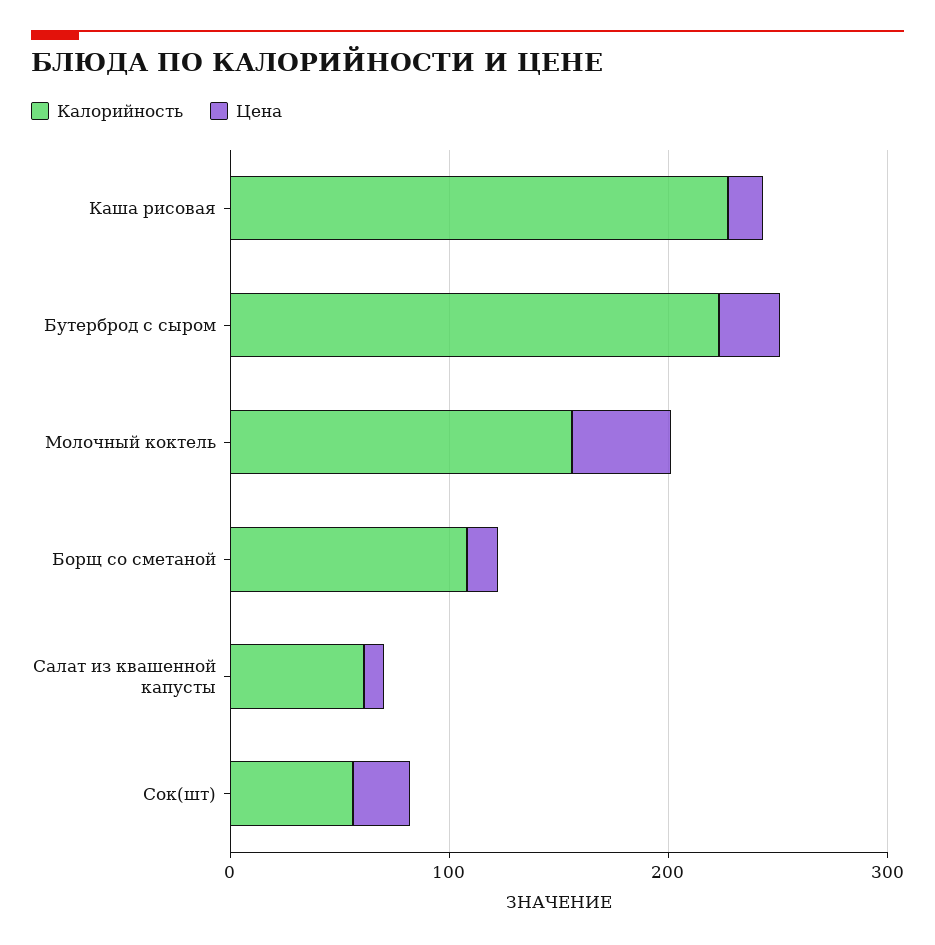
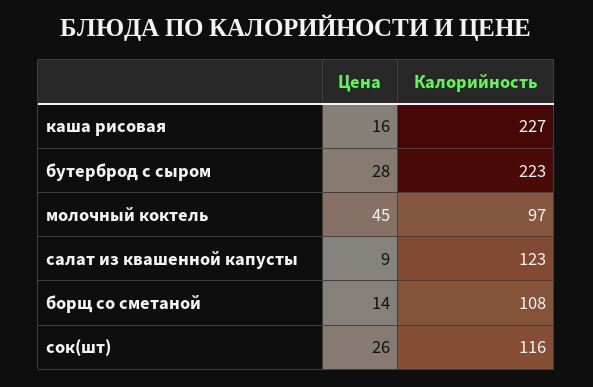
Калорийность, Молочный коктель: 160 -> 97
Калорийность, Салат из квашенной капусты: 60 -> 123
Калорийность, Сок(шт): 60 -> 116

